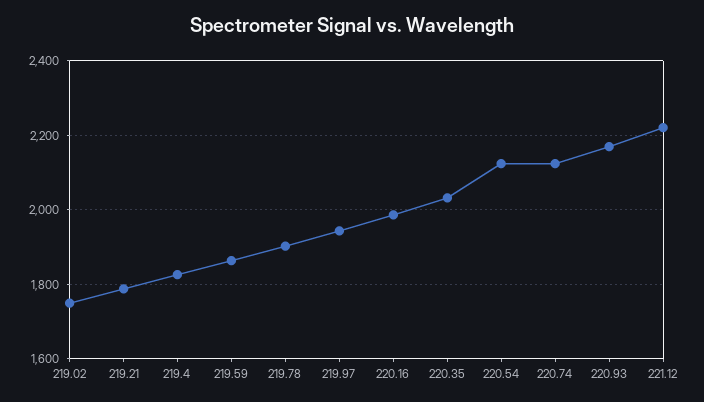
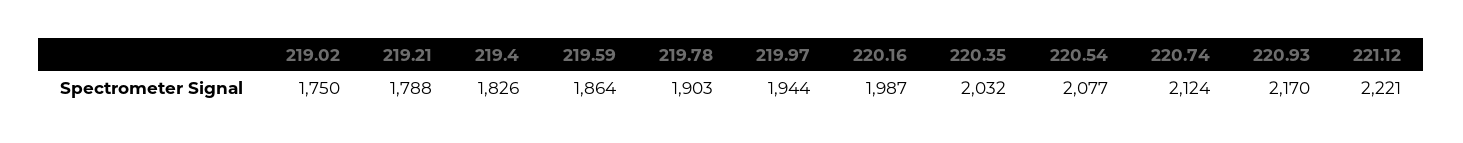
220.54: 2120 -> 2077

